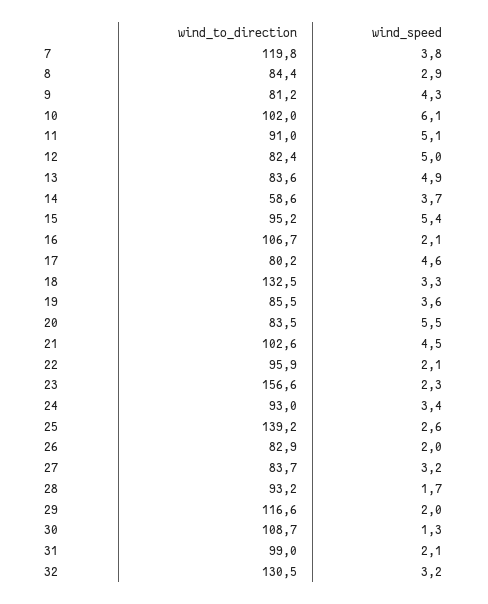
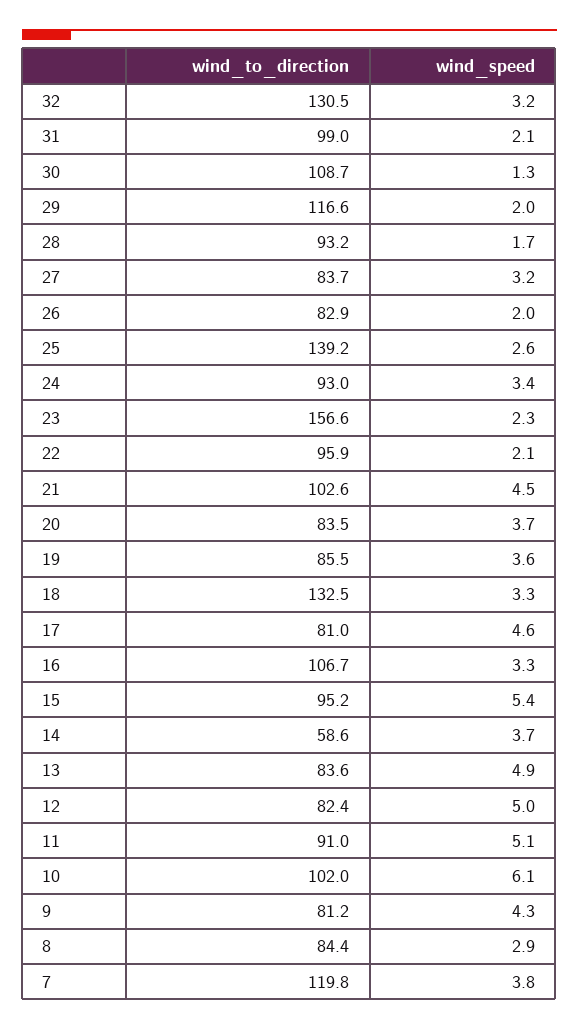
wind_speed, 16: 2.1 -> 3.3
wind_to_direction, 17: 80.2 -> 81
wind_speed, 20: 5.5 -> 3.7

